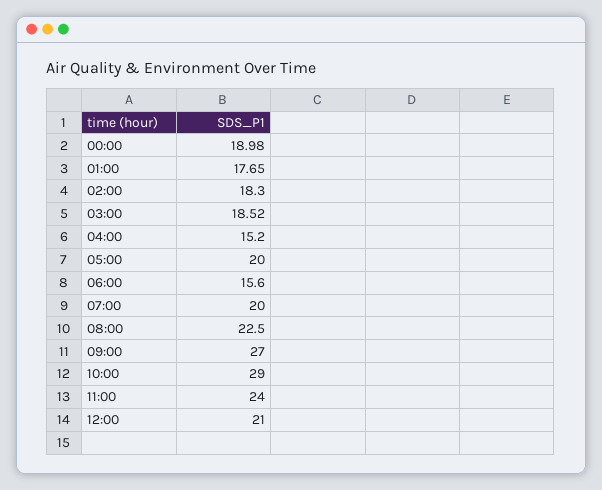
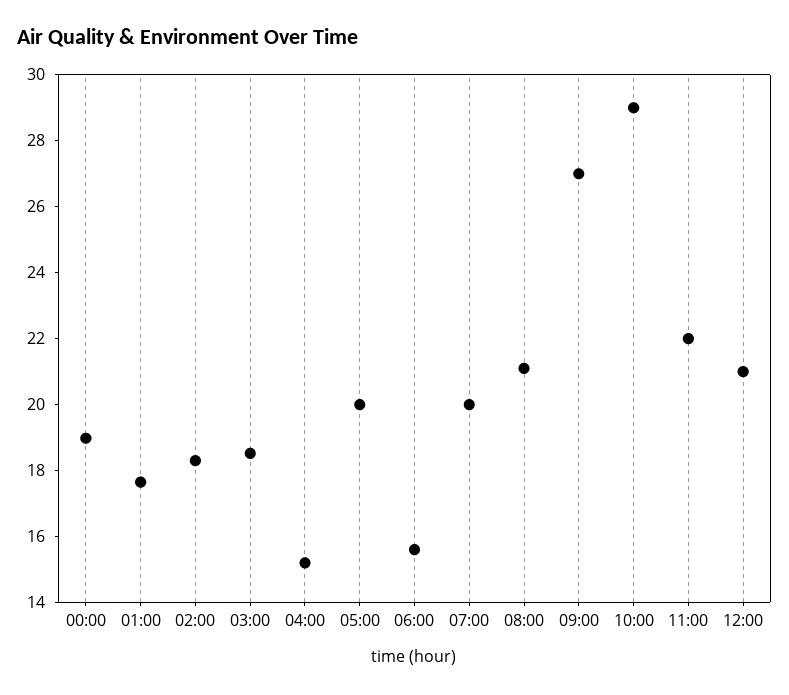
08:00: 22.5 -> 21
11:00: 24 -> 22

